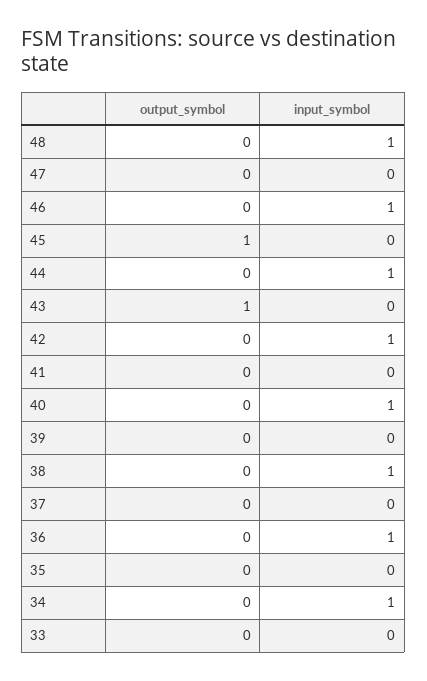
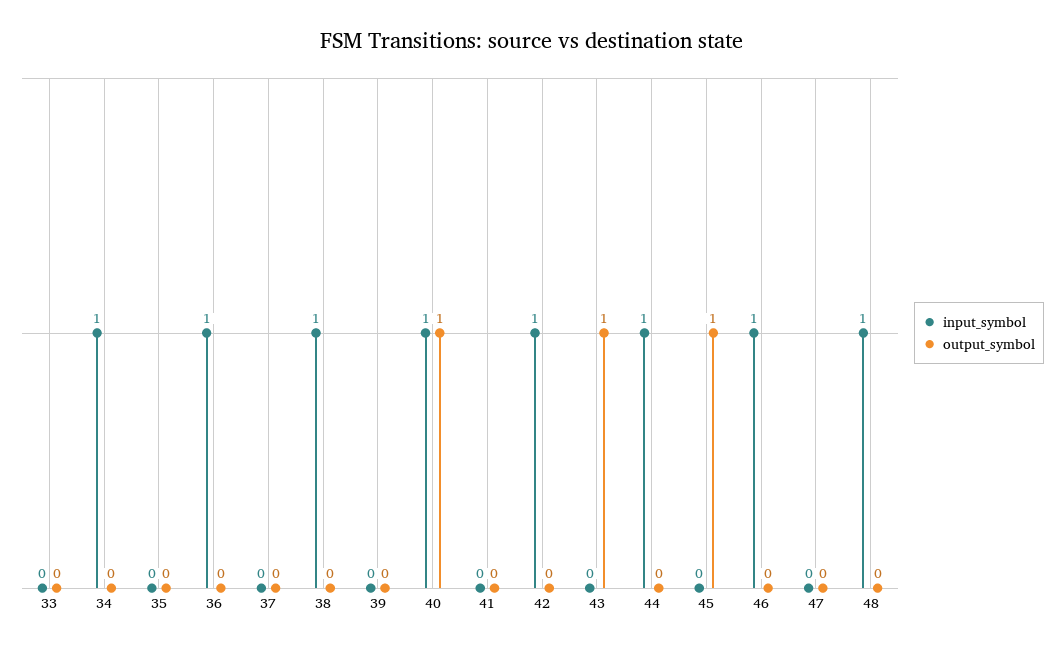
output_symbol, 40: 0 -> 1

